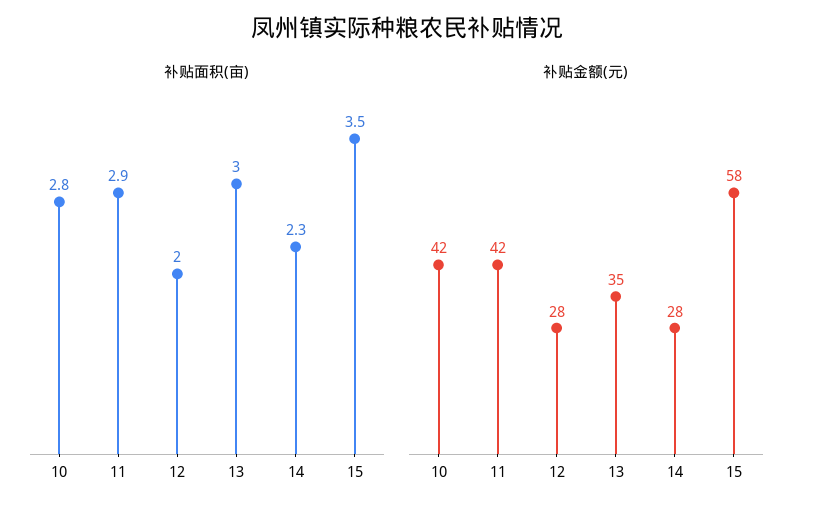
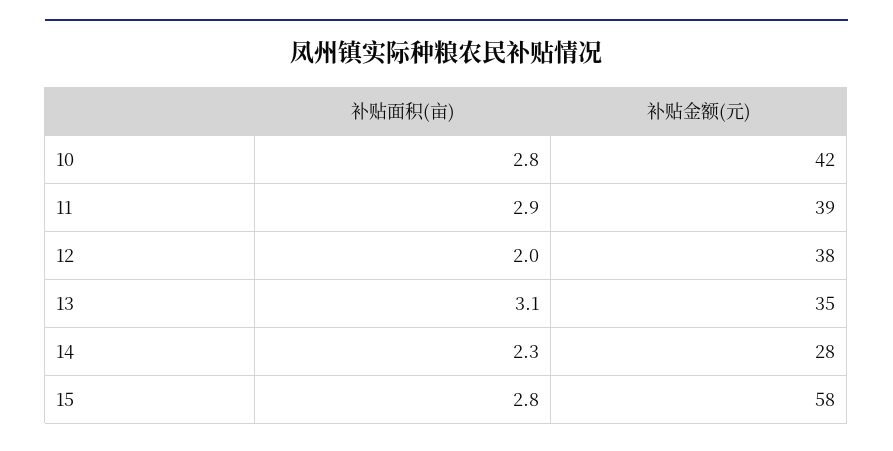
补贴面积(亩), 13: 3 -> 3.1
补贴面积(亩), 15: 3.5 -> 2.8
补贴金额(元), 11: 42 -> 39
补贴金额(元), 12: 28 -> 38

